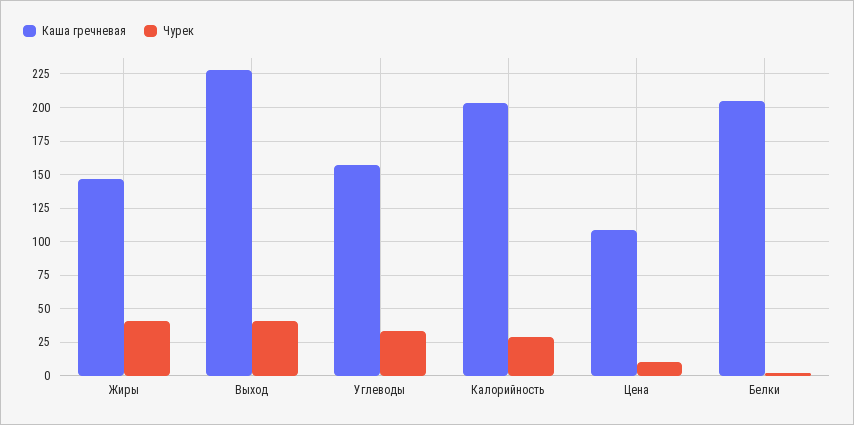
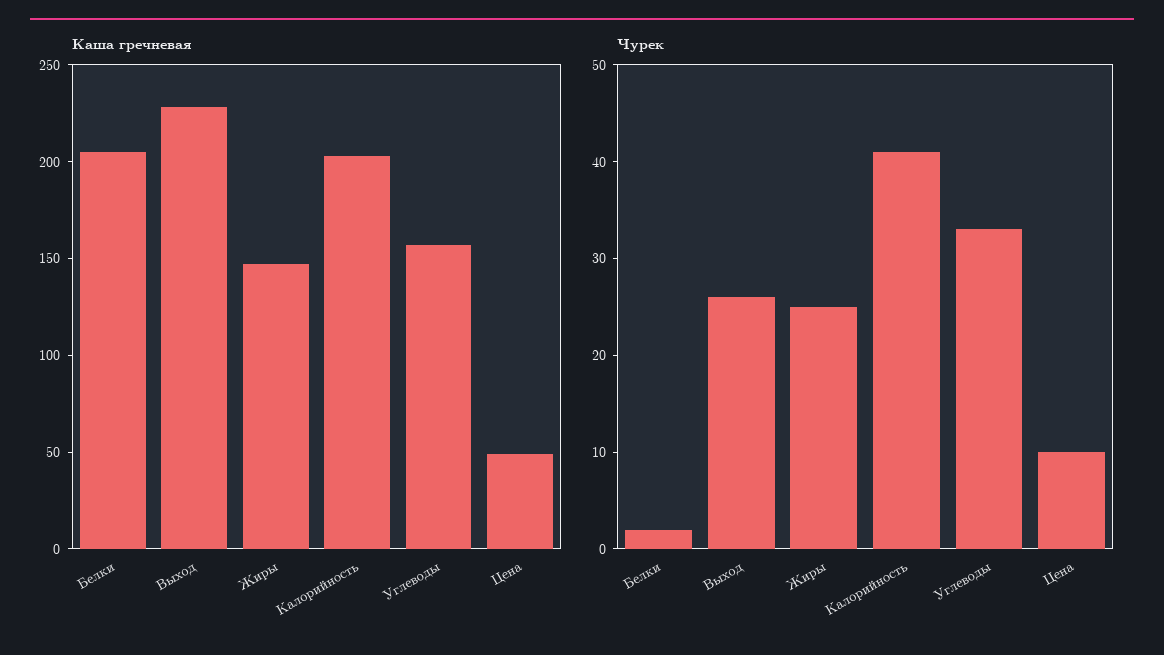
Чурек, Жиры: 40 -> 25
Чурек, Выход: 40 -> 26
Чурек, Калорийность: 30 -> 41
Каша гречневая, Цена: 110 -> 50

